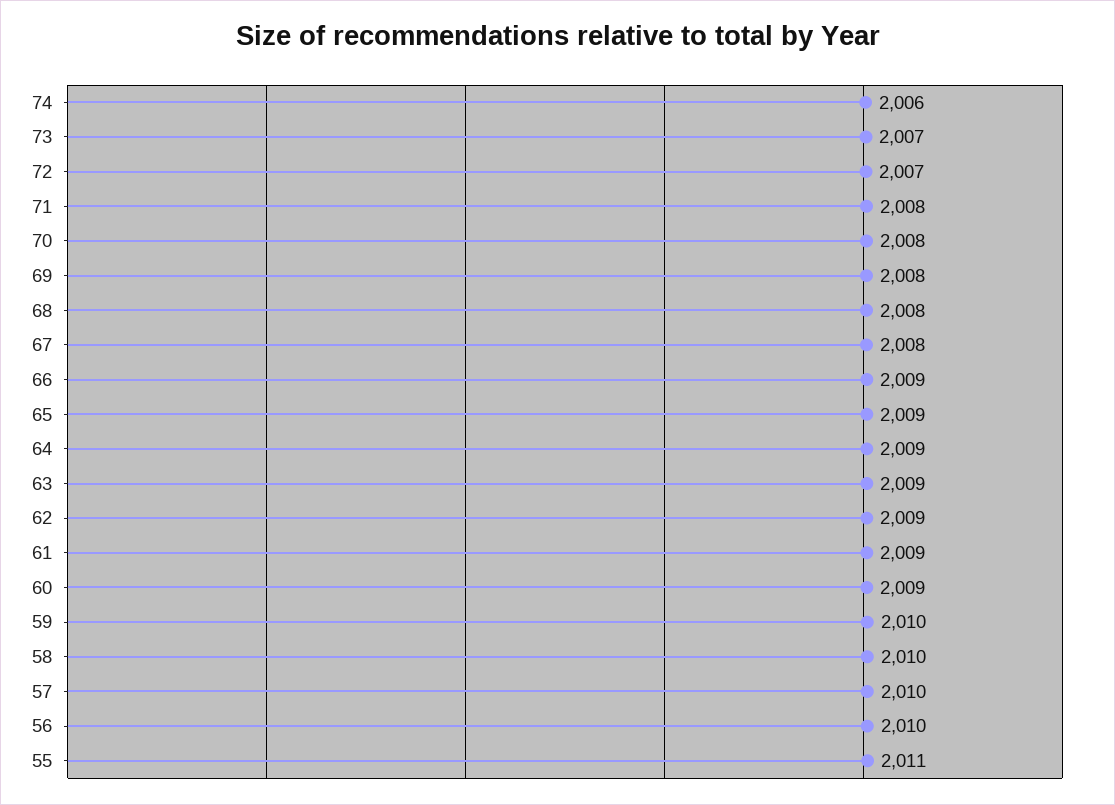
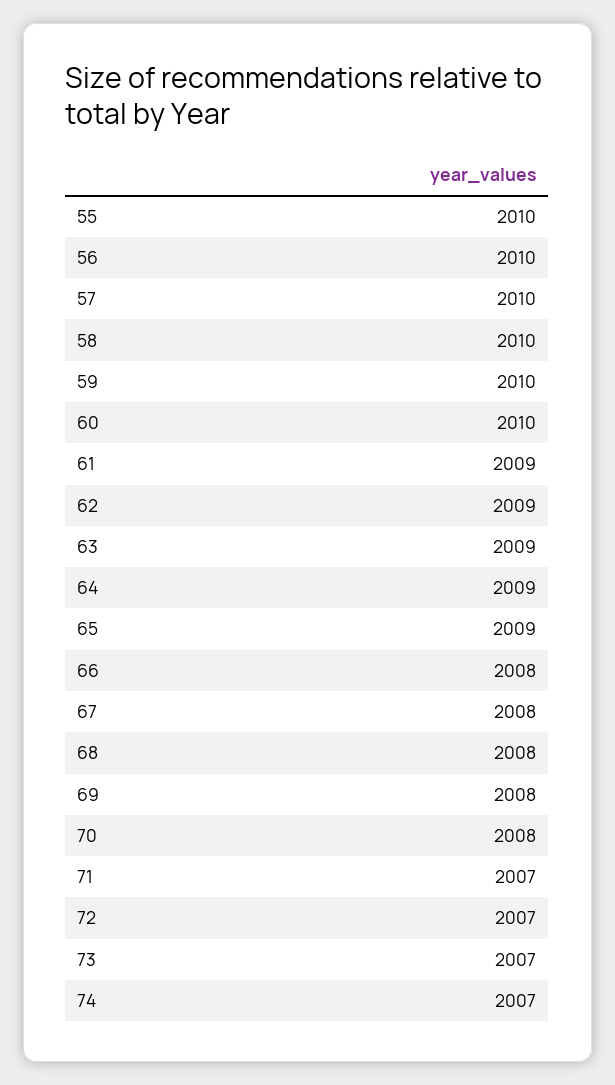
74: 2006 -> 2007
71: 2008 -> 2007
66: 2009 -> 2008
60: 2009 -> 2010
55: 2011 -> 2010

